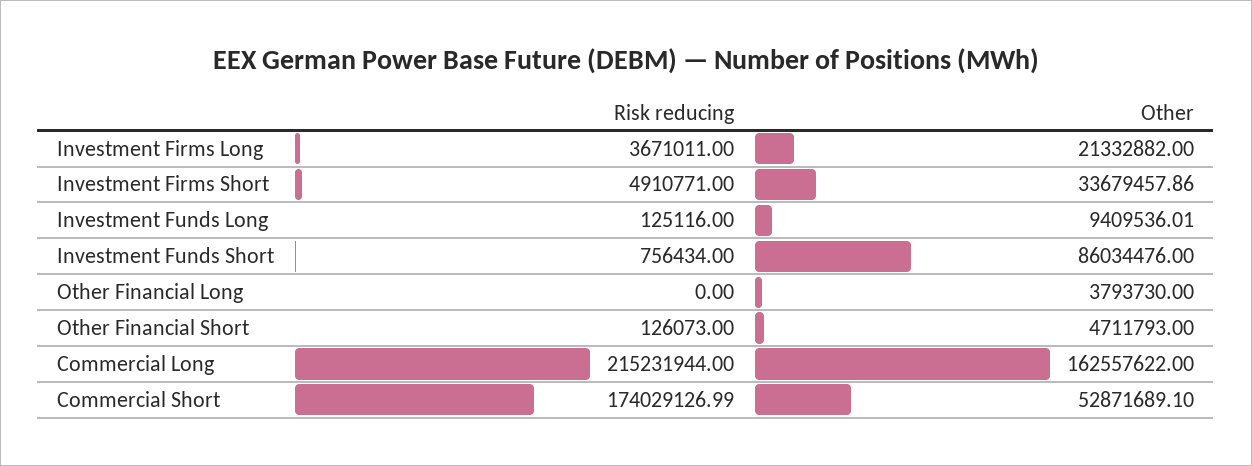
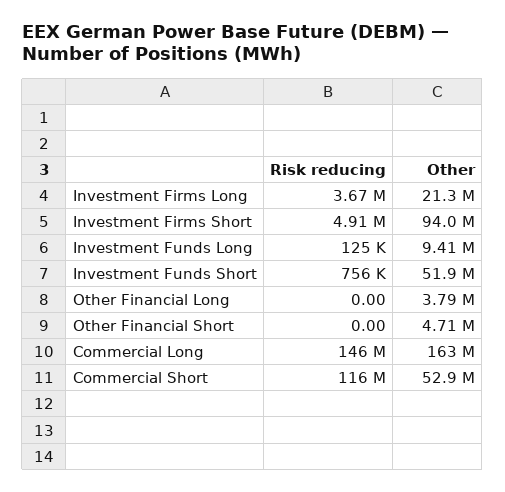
Other, Investment Firms Short: 33679457.86 -> 94000000
Other, Investment Funds Short: 86034476 -> 51900000
Risk reducing, Other Financial Short: 126073 -> 0
Risk reducing, Commercial Long: 215231944 -> 146000000
Risk reducing, Commercial Short: 174029126.99 -> 116000000

